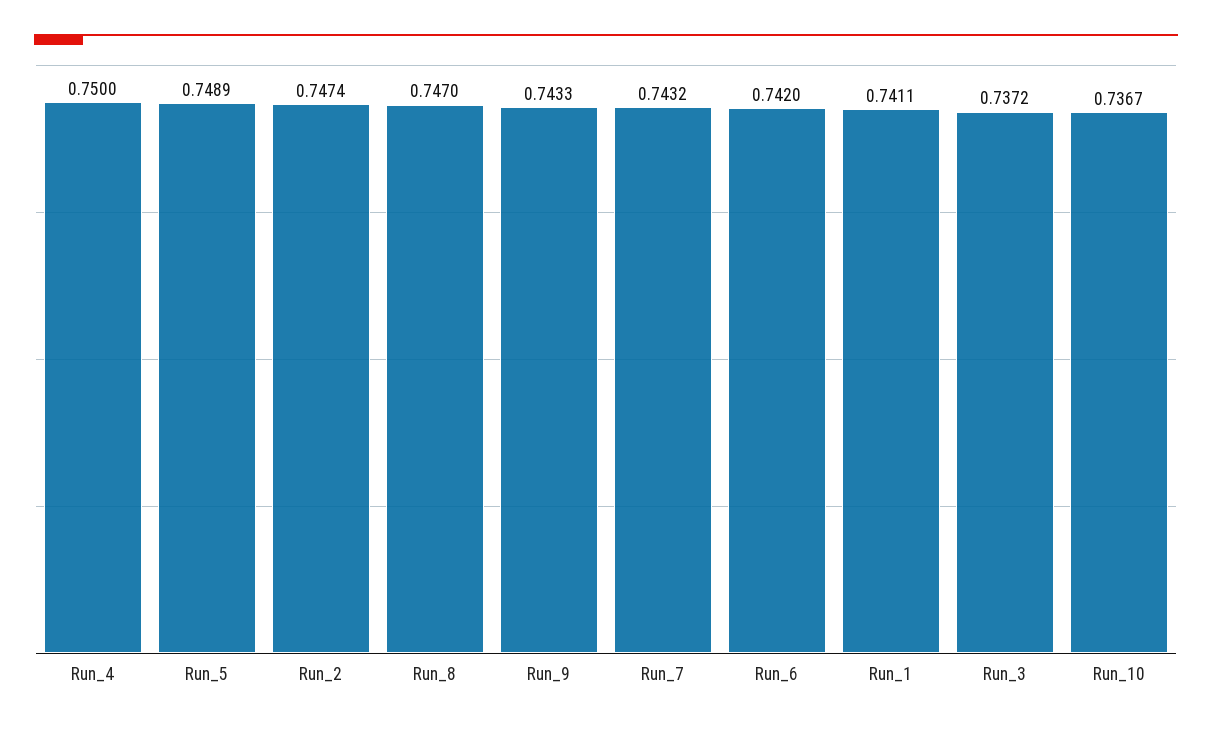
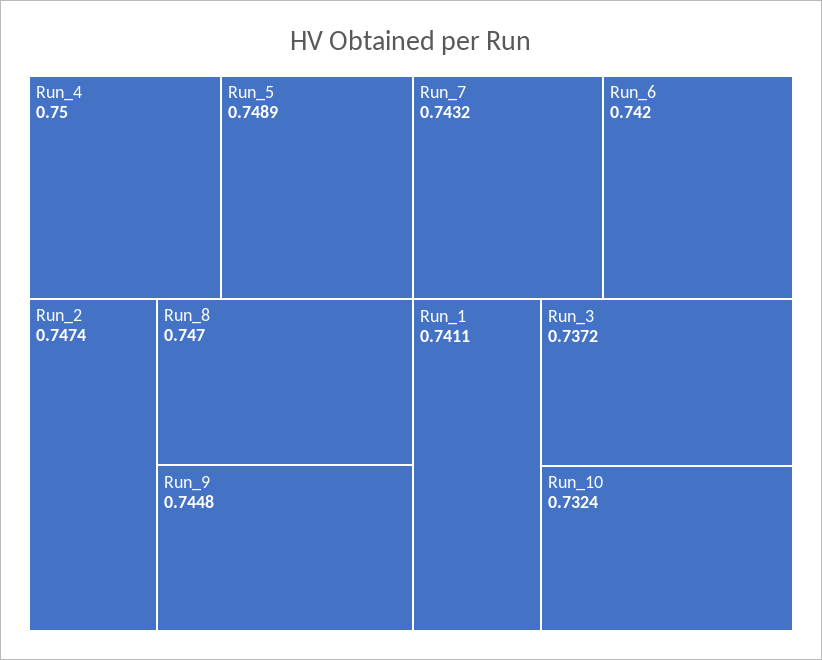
Run_9: 0.7433 -> 0.7448
Run_10: 0.7367 -> 0.7324

